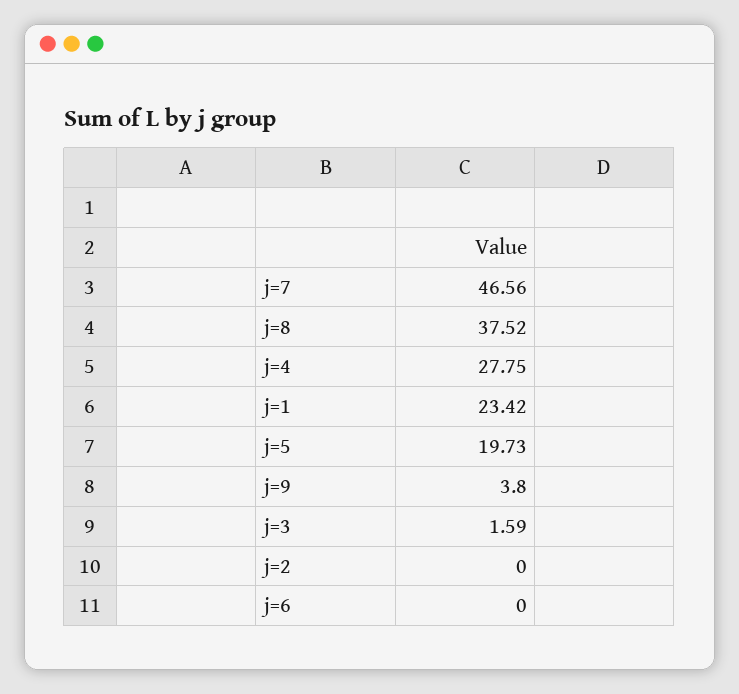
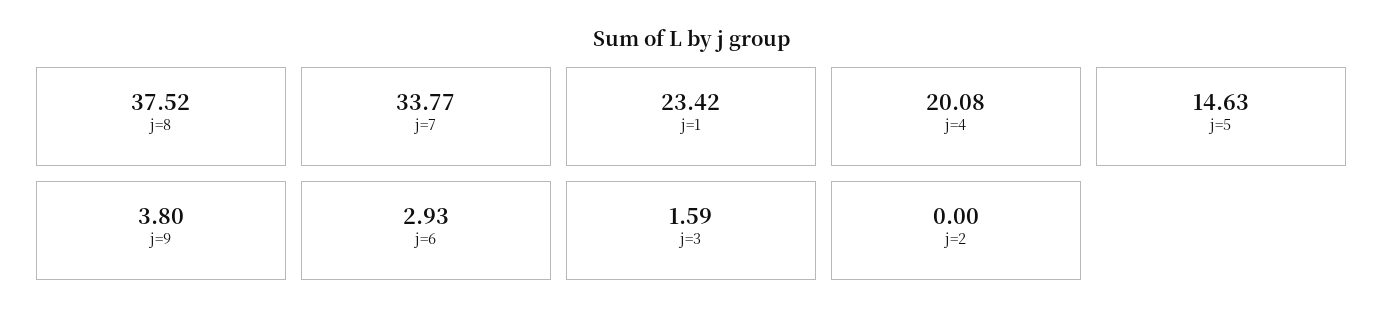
j=7: 46.56 -> 33.77
j=4: 27.75 -> 20.08
j=5: 19.73 -> 14.63
j=6: 0 -> 2.93

